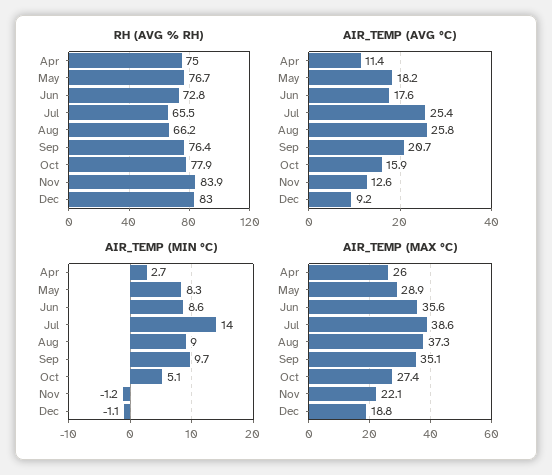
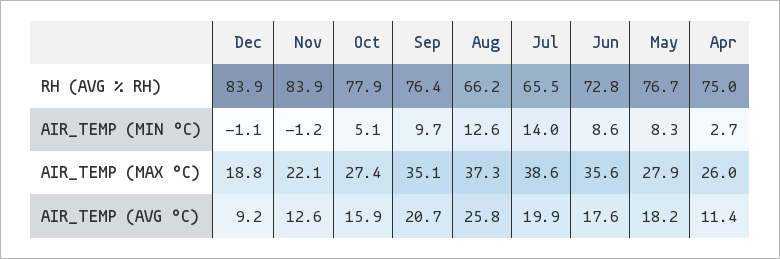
RH (AVG % RH), Dec: 83 -> 83.9
AIR_TEMP (AVG °C), Jul: 25.4 -> 19.9
AIR_TEMP (MIN °C), Aug: 9 -> 12.6
AIR_TEMP (MAX °C), May: 28.9 -> 27.9

